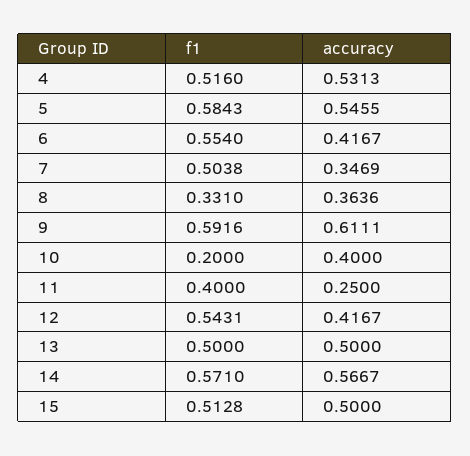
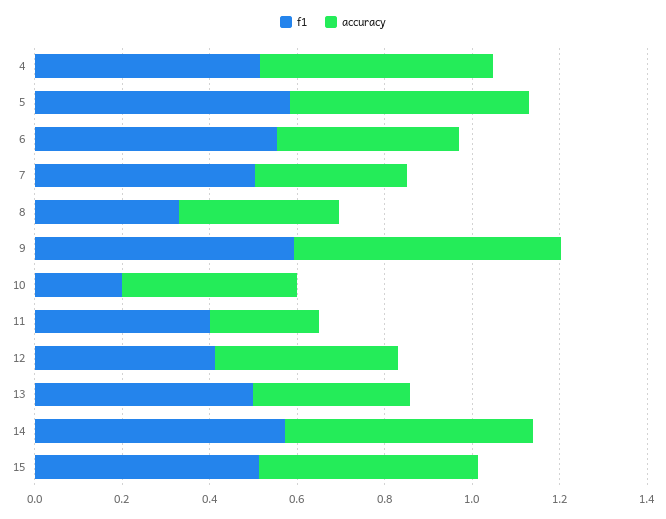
f1, 12: 0.5431 -> 0.4
accuracy, 13: 0.5 -> 0.35

